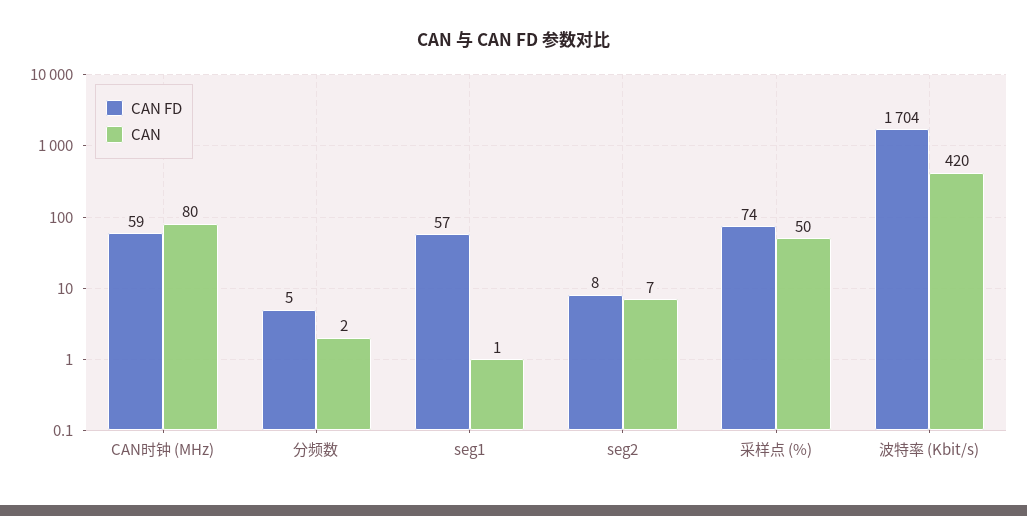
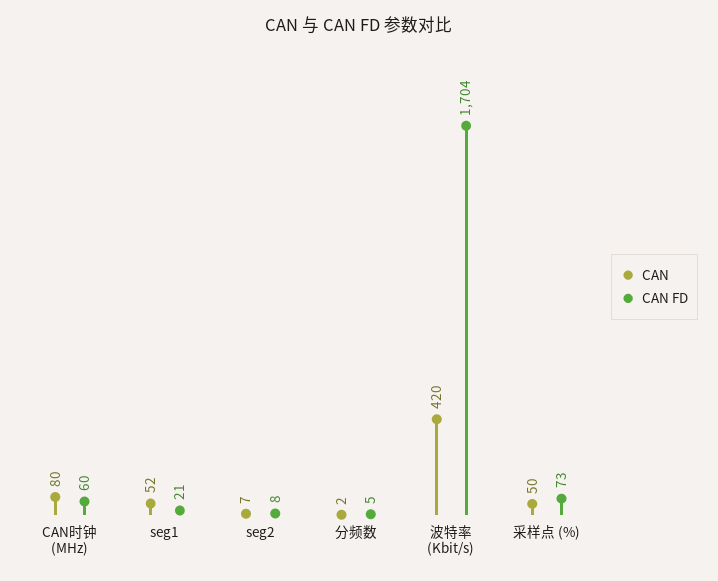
CAN FD, CAN时钟 (MHz): 59 -> 60
CAN FD, seg1: 57 -> 21
CAN, seg1: 1 -> 52
CAN FD, 采样点 (%): 74 -> 73

